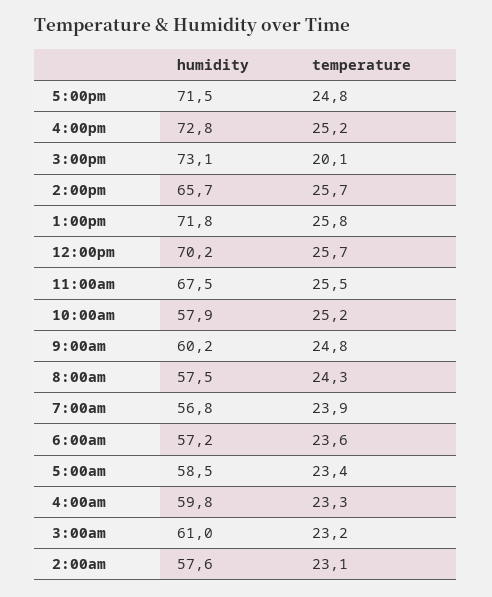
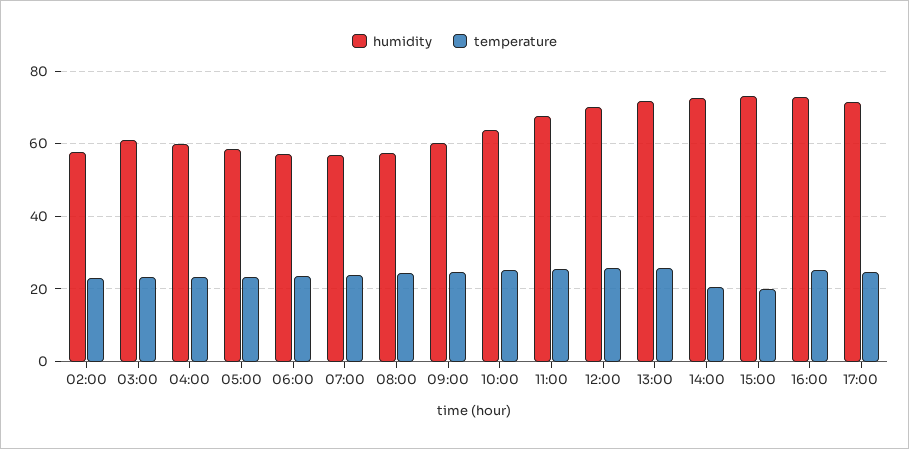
humidity, 2:00pm: 65.7 -> 72
temperature, 2:00pm: 25.7 -> 20
humidity, 10:00am: 57.9 -> 64

